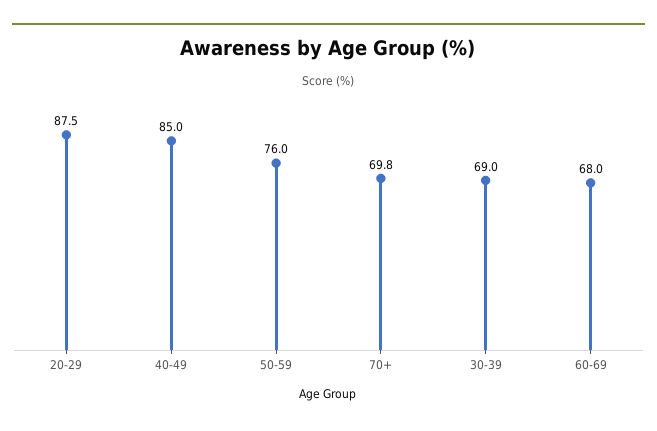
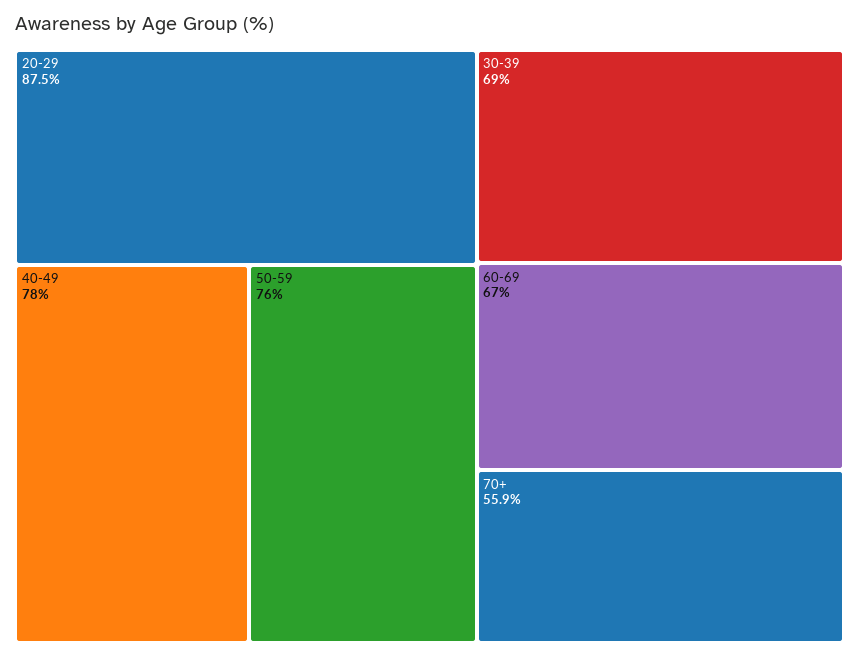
40-49: 85 -> 78
70+: 69.8 -> 55.9
60-69: 68 -> 67

